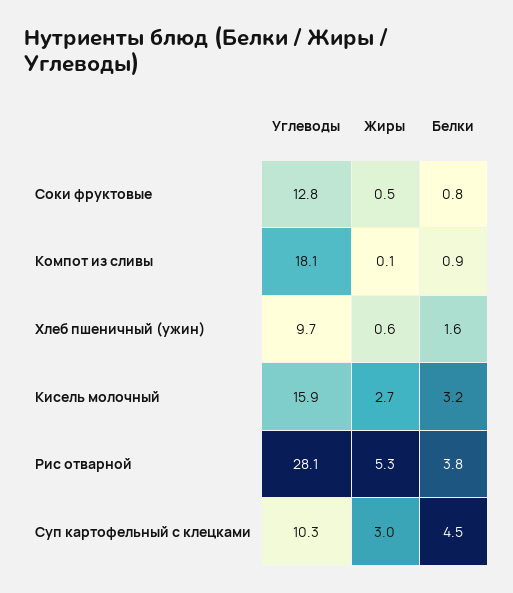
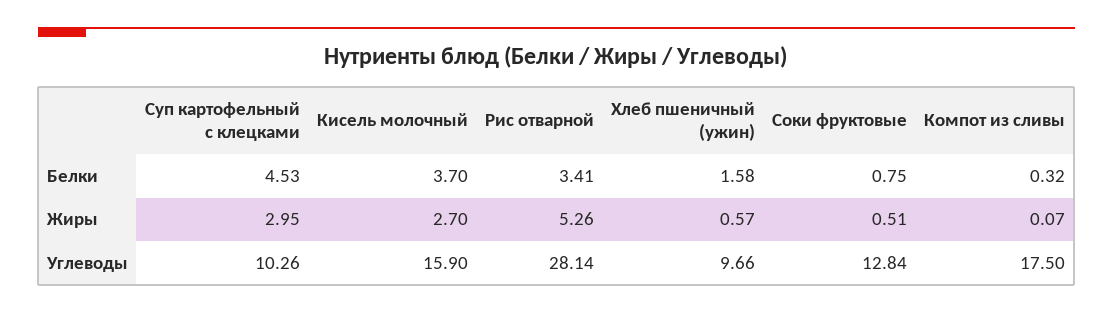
Углеводы, Компот из сливы: 18.1 -> 17.5
Белки, Компот из сливы: 0.9 -> 0.32
Белки, Кисель молочный: 3.2 -> 3.7
Белки, Рис отварной: 3.8 -> 3.41

